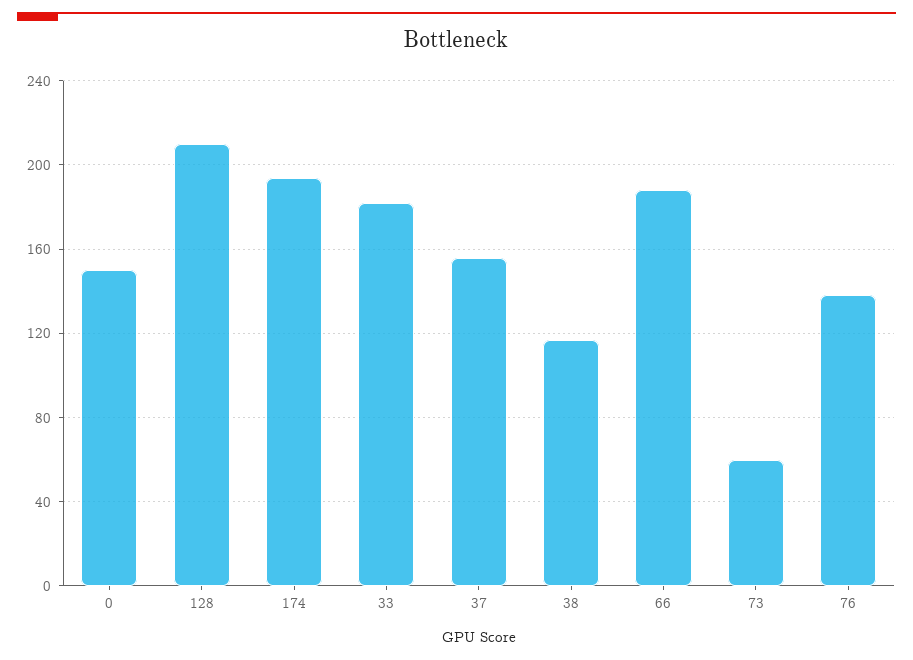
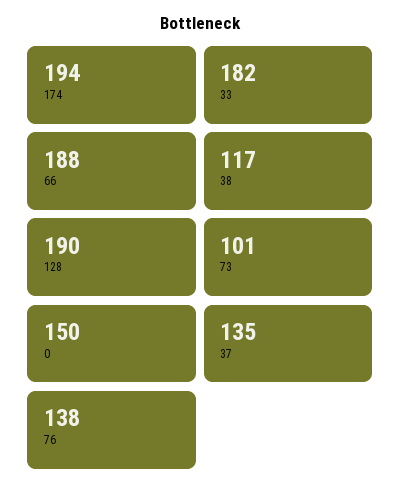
128: 210 -> 190
37: 155 -> 135
73: 60 -> 101

